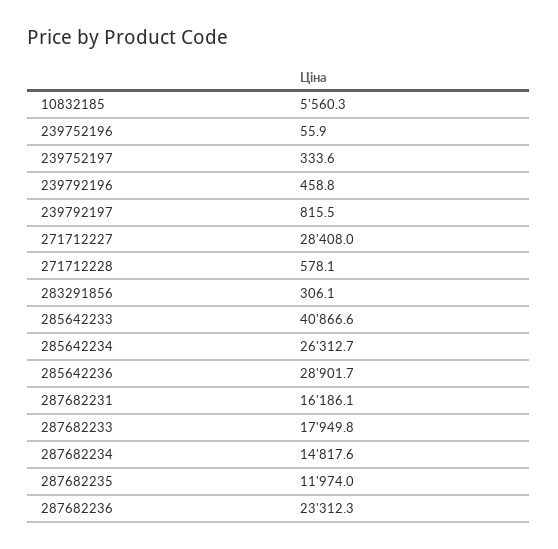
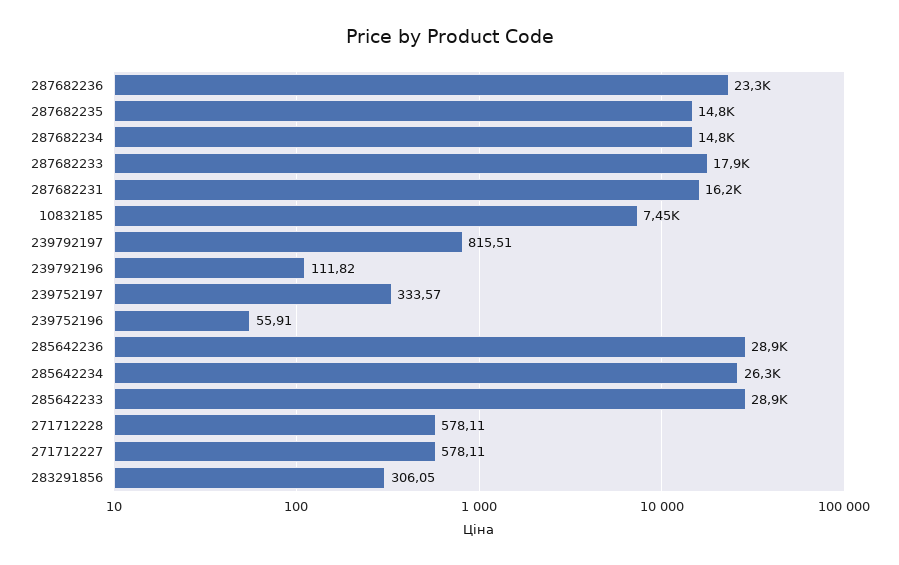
10832185: 5560.3 -> 7450
239792196: 458.8 -> 111.82
271712227: 28408 -> 578.11
285642233: 40866.6 -> 28900
287682235: 11974 -> 14800

